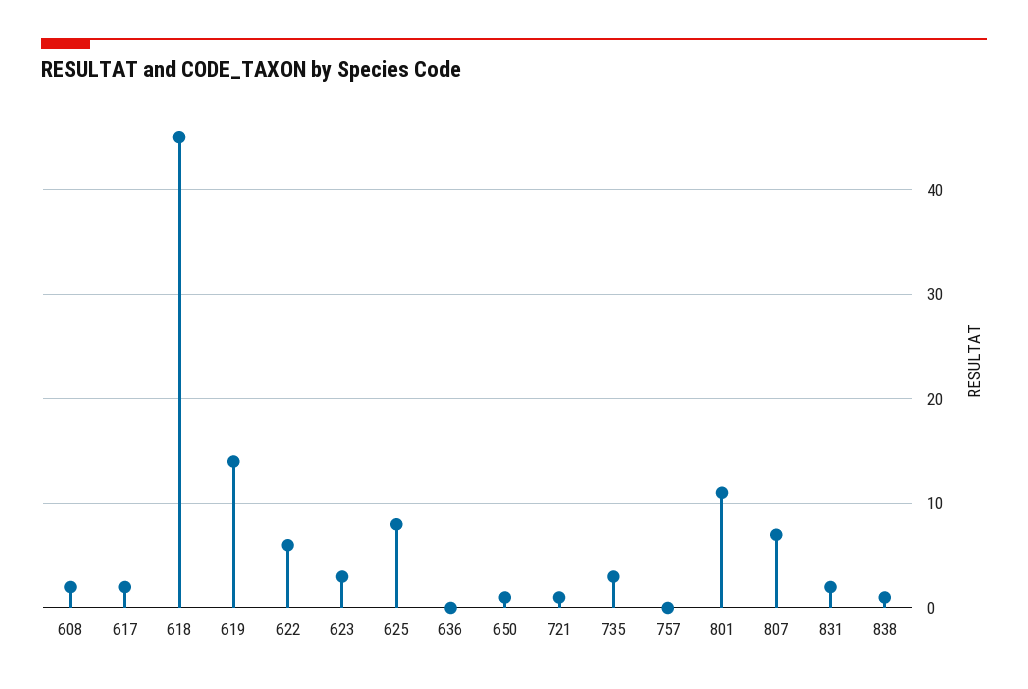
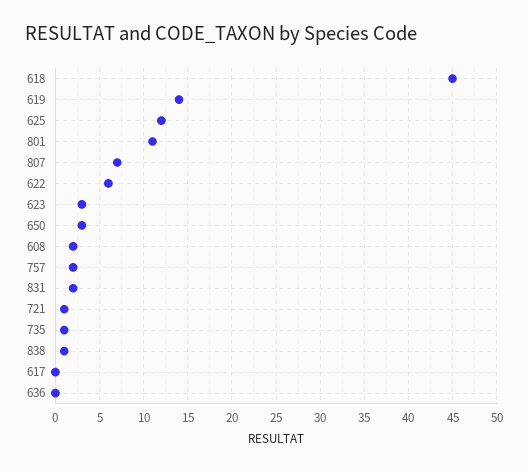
617: 2 -> 0
625: 8 -> 12
650: 1 -> 3
735: 3 -> 1
757: 0 -> 2

